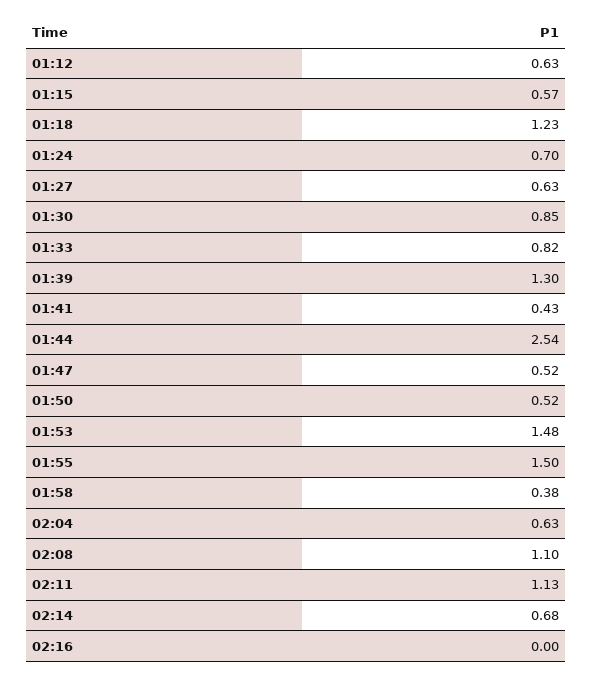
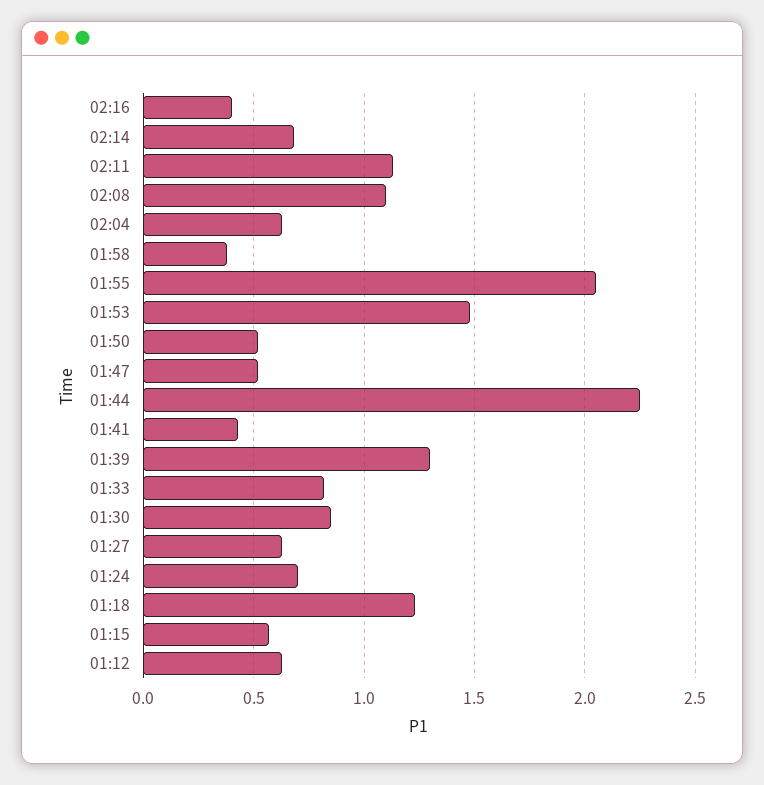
01:44: 2.54 -> 2.25
01:55: 1.5 -> 2.05
02:16: 0 -> 0.4

